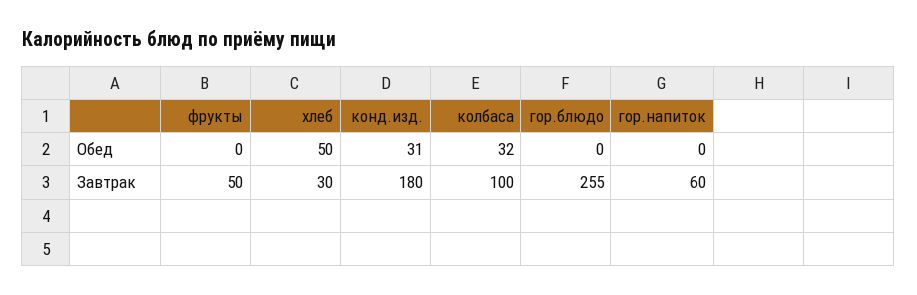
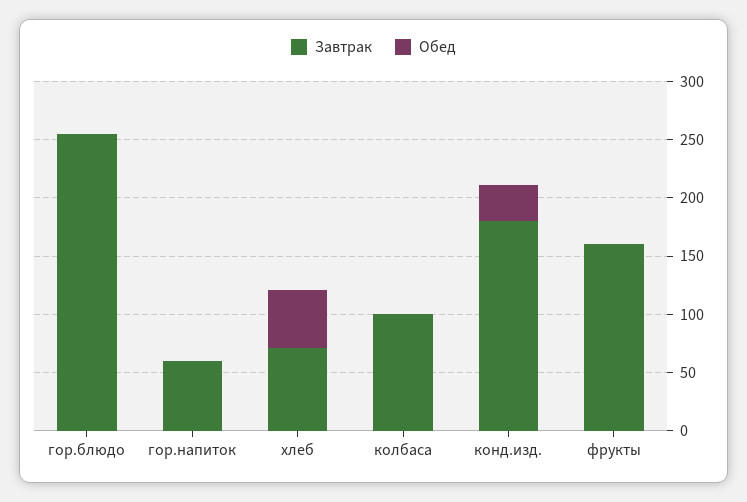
Обед, колбаса: 32 -> 0
Завтрак, фрукты: 50 -> 160
Завтрак, хлеб: 30 -> 70

